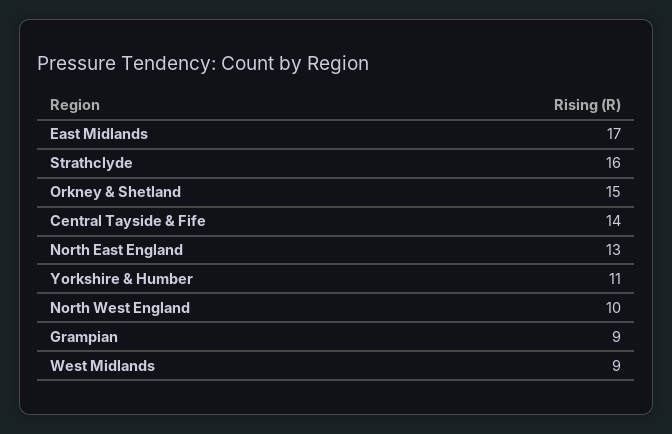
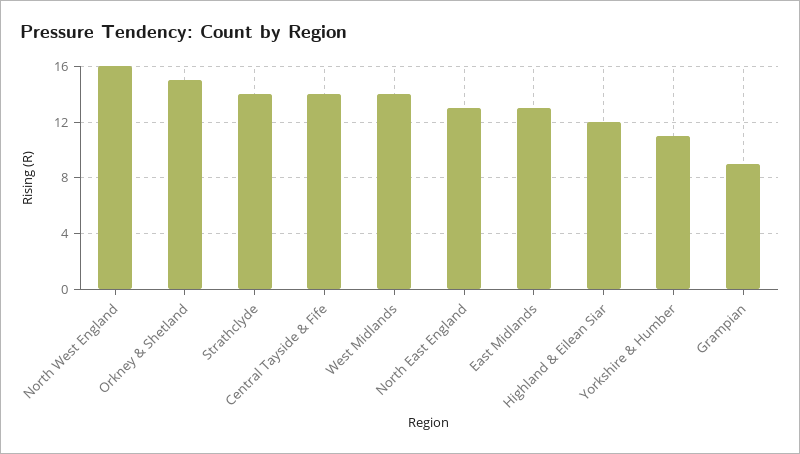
East Midlands: 17 -> 13
Strathclyde: 16 -> 14
North West England: 10 -> 16
West Midlands: 9 -> 14
Highland & Eilean Siar: none -> 12

